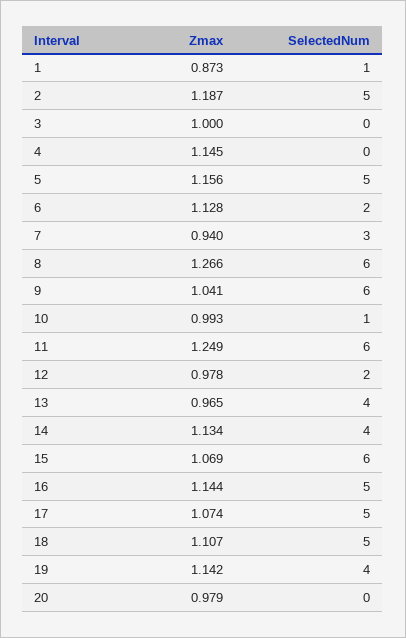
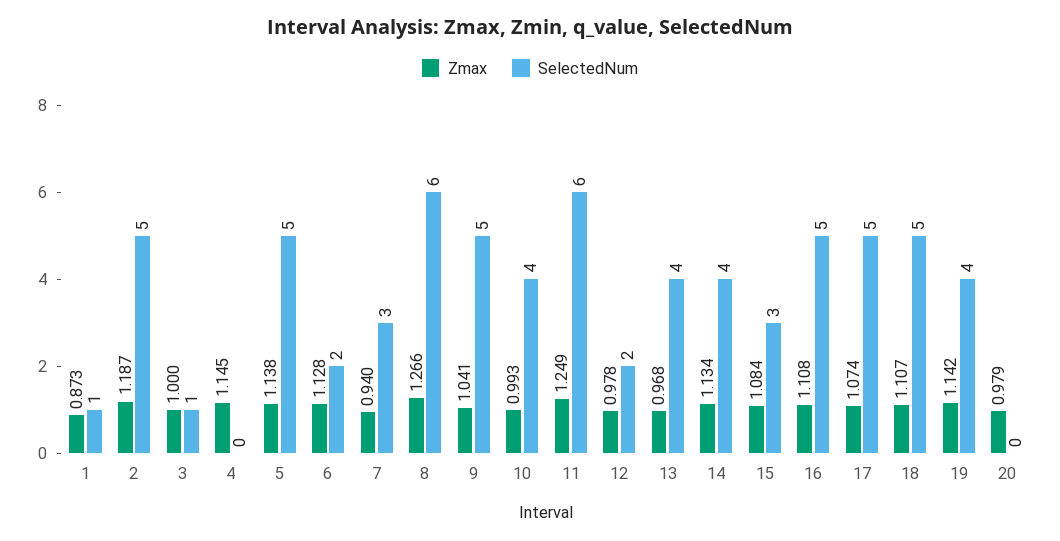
SelectedNum, 3: 0 -> 1
Zmax, 5: 1.156 -> 1.138
SelectedNum, 9: 6 -> 5
SelectedNum, 10: 1 -> 4
Zmax, 13: 0.965 -> 0.968
Zmax, 15: 1.069 -> 1.084
SelectedNum, 15: 6 -> 3
Zmax, 16: 1.144 -> 1.108

